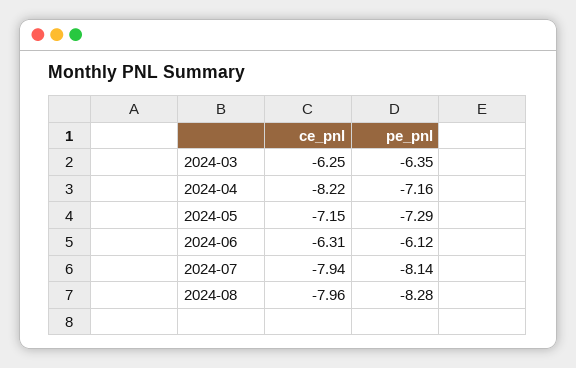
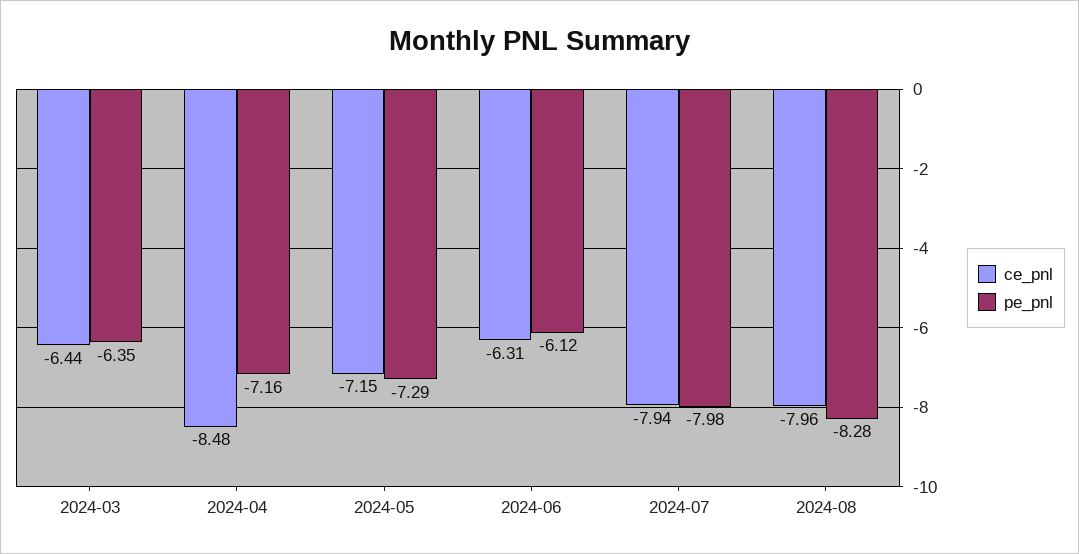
ce_pnl, 2024-03: -6.25 -> -6.44
ce_pnl, 2024-04: -8.22 -> -8.48
pe_pnl, 2024-07: -8.14 -> -7.98

